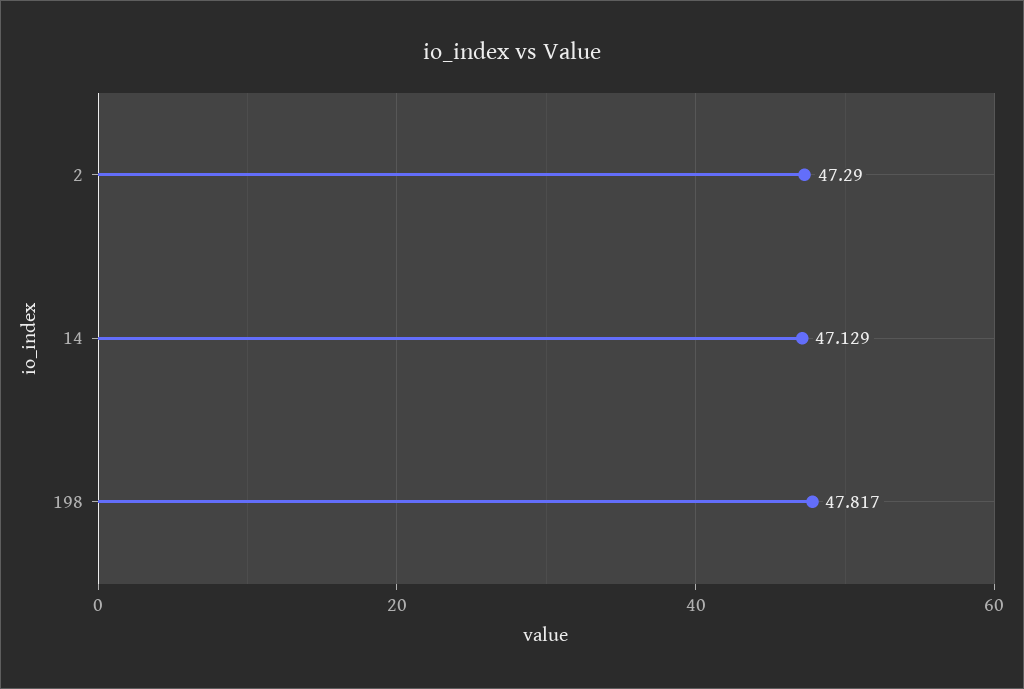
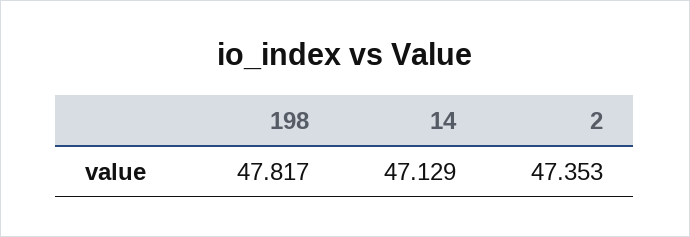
2: 47.29 -> 47.353

